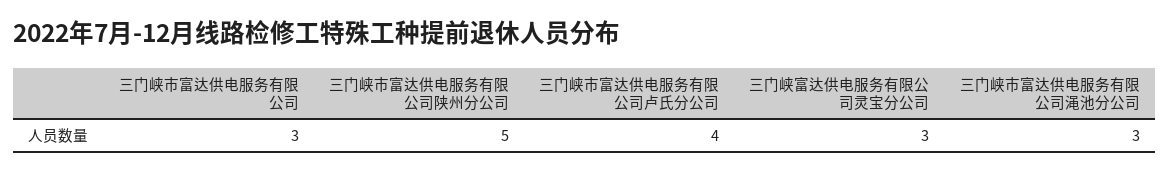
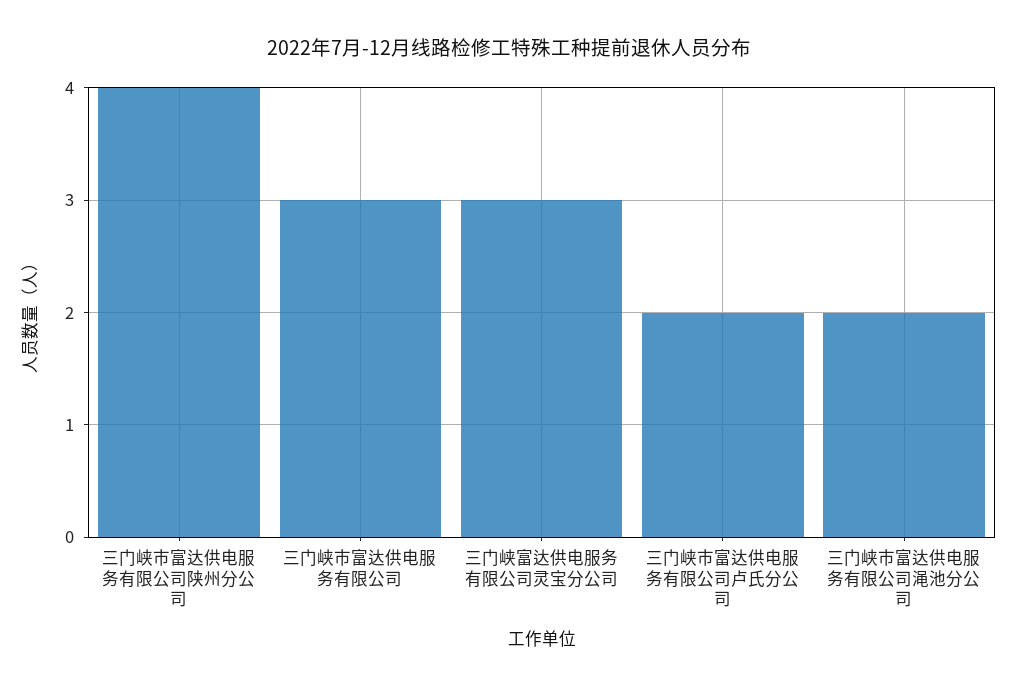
三门峡市富达供电服务有限公司陕州分公司: 5 -> 4
三门峡市富达供电服务有限公司卢氏分公司: 4 -> 2
三门峡市富达供电服务有限公司渑池分公司: 3 -> 2

